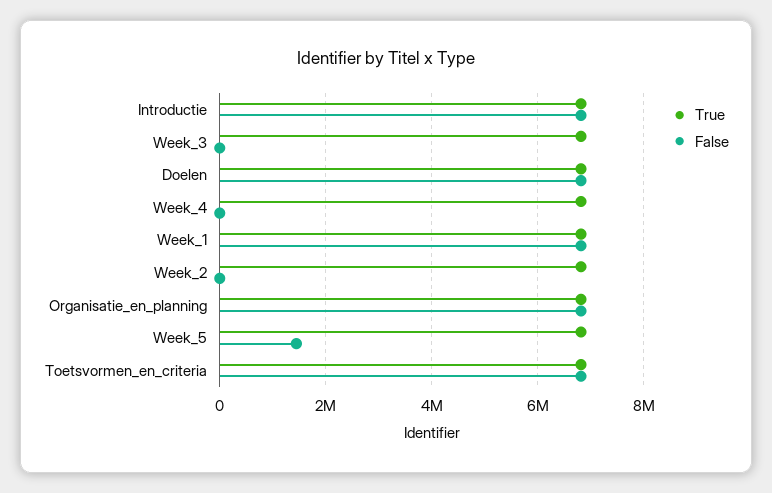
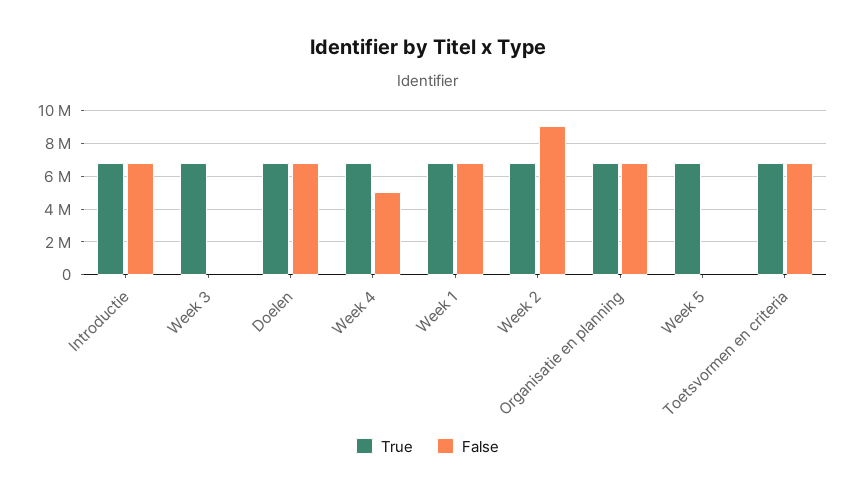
False, Week_4: 0 -> 5000000
False, Week_2: 0 -> 9000000
False, Week_5: 1400000 -> 0

